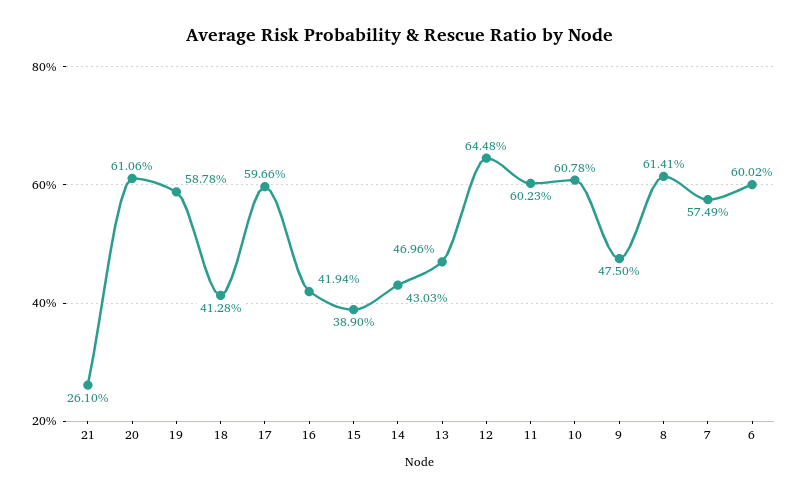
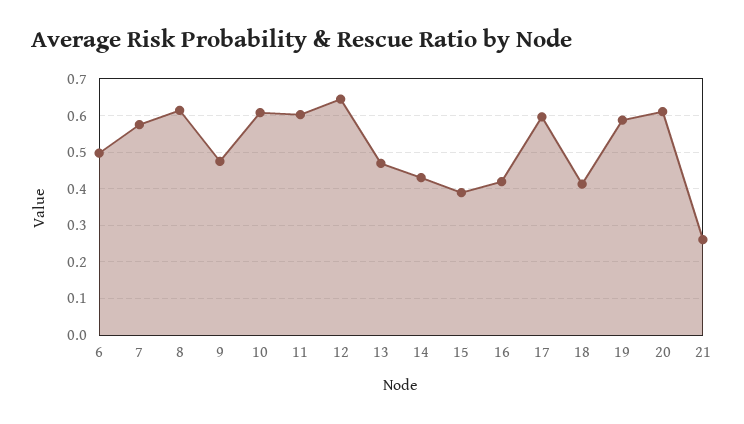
6: 0.6002 -> 0.5

